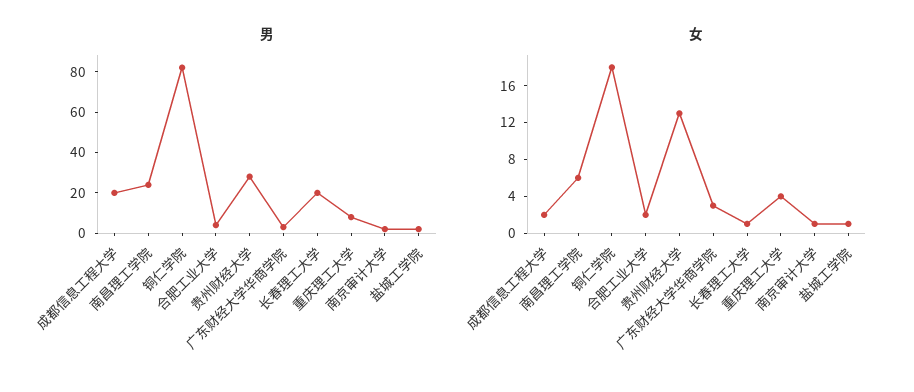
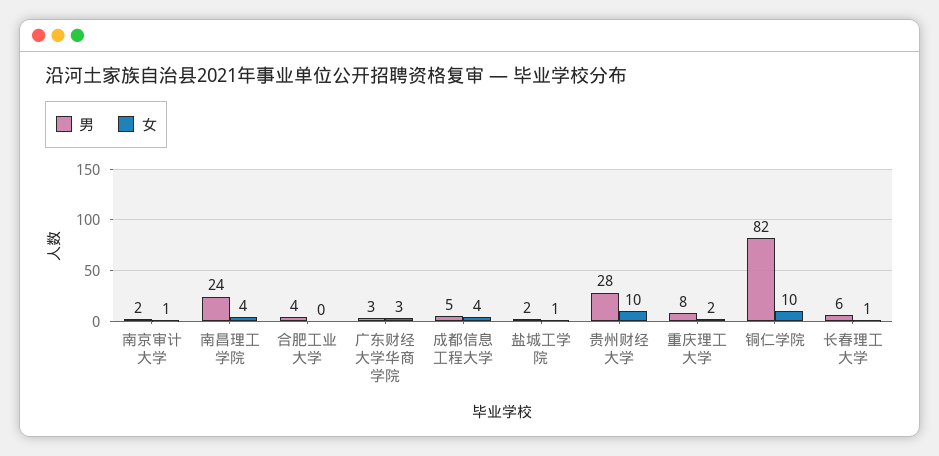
男, 成都信息工程大学: 20 -> 5
男, 长春理工大学: 20 -> 6
女, 成都信息工程大学: 2 -> 4
女, 南昌理工学院: 6 -> 4
女, 铜仁学院: 18 -> 10
女, 合肥工业大学: 2 -> 0
女, 贵州财经大学: 13 -> 10
女, 重庆理工大学: 4 -> 2

